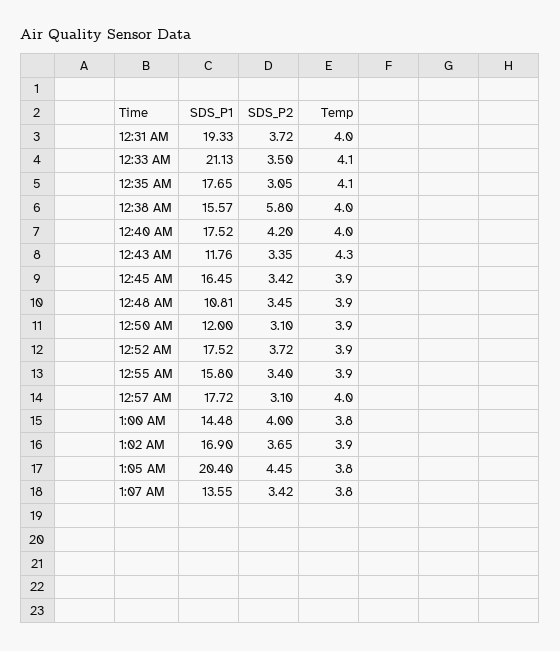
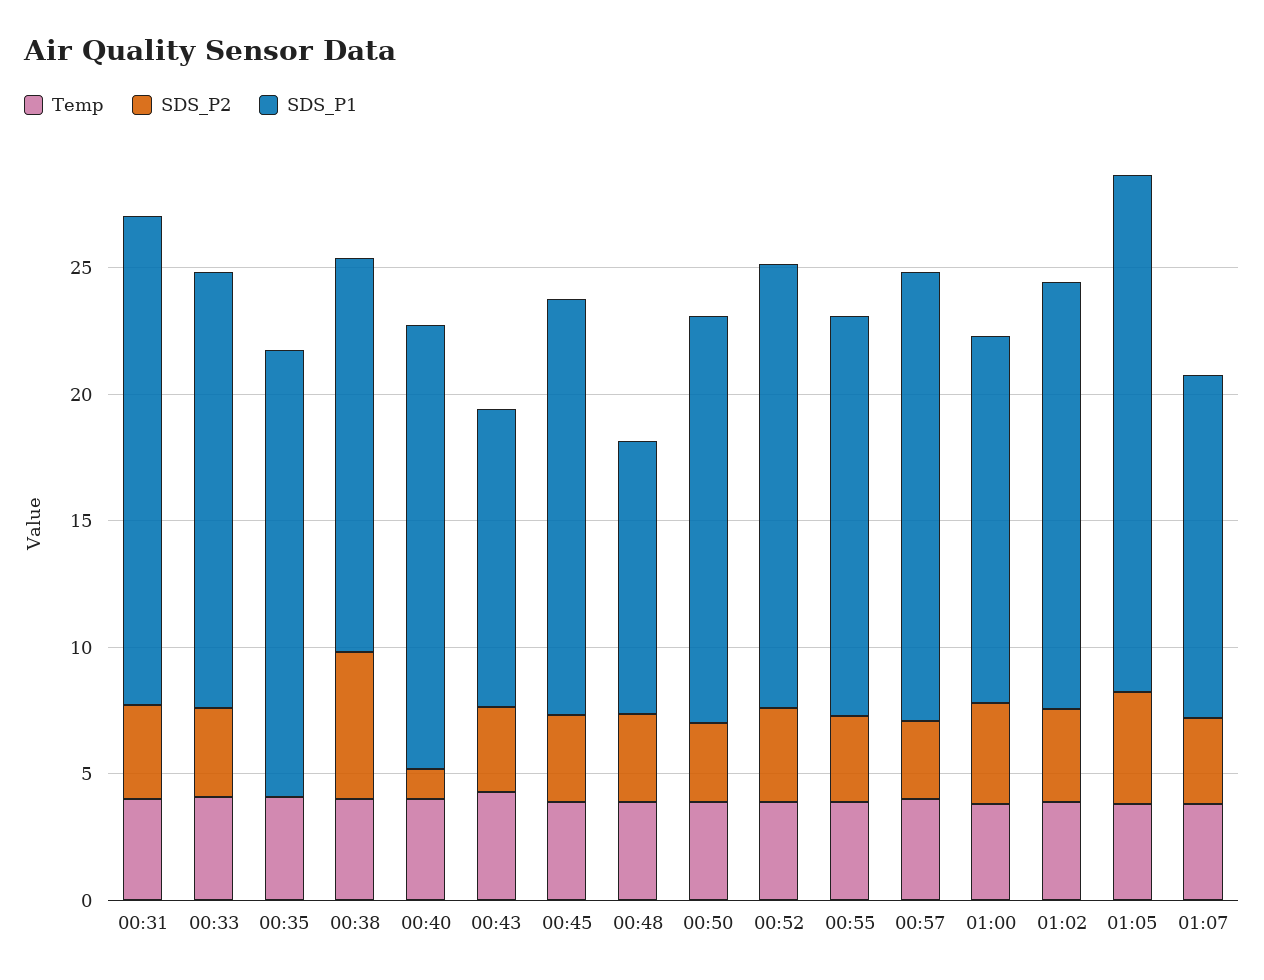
SDS_P1, 12:33 AM: 21.13 -> 17
SDS_P2, 12:35 AM: 3.05 -> 0
SDS_P2, 12:40 AM: 4.2 -> 1
SDS_P1, 12:50 AM: 12 -> 16

